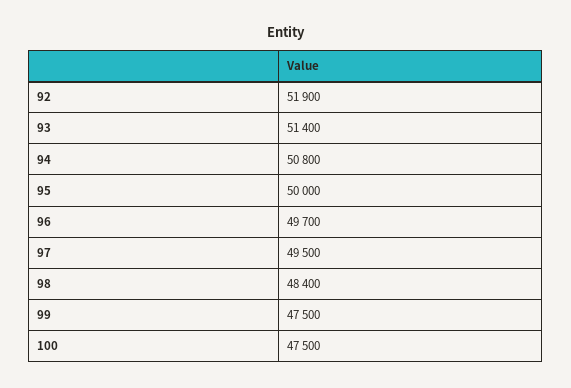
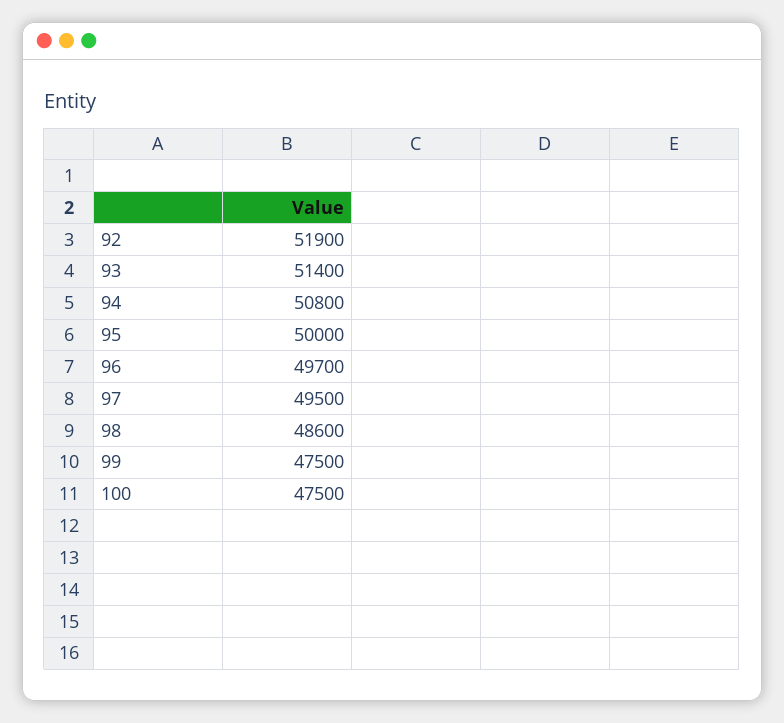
98: 48400 -> 48600

